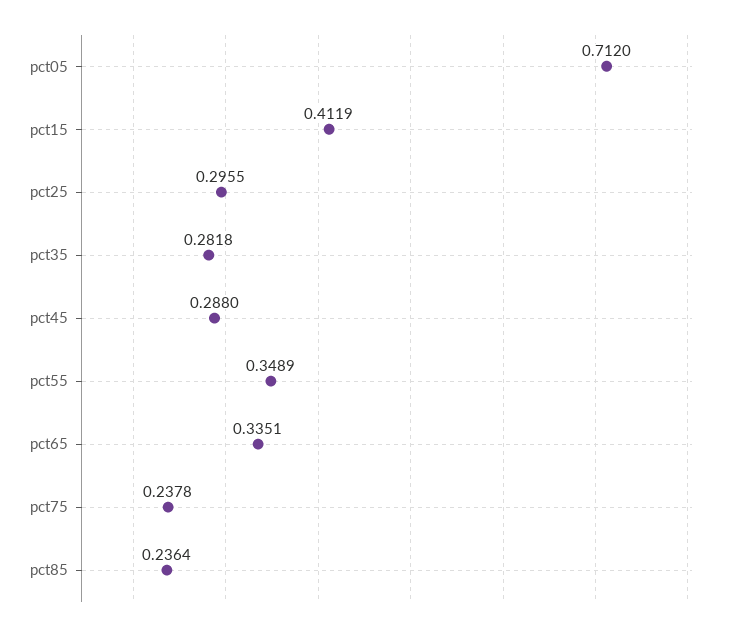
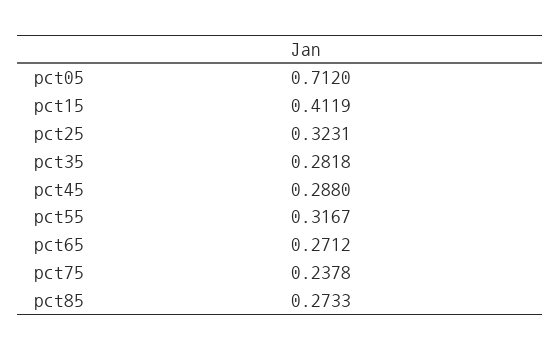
pct25: 0.2955 -> 0.3231
pct55: 0.3489 -> 0.3167
pct65: 0.3351 -> 0.2712
pct85: 0.2364 -> 0.2733

